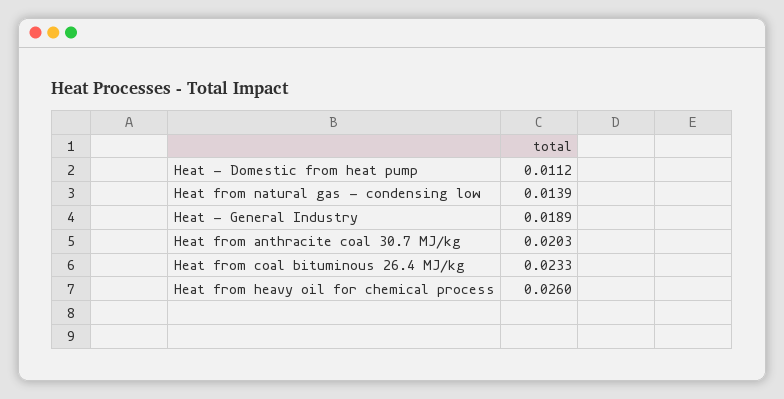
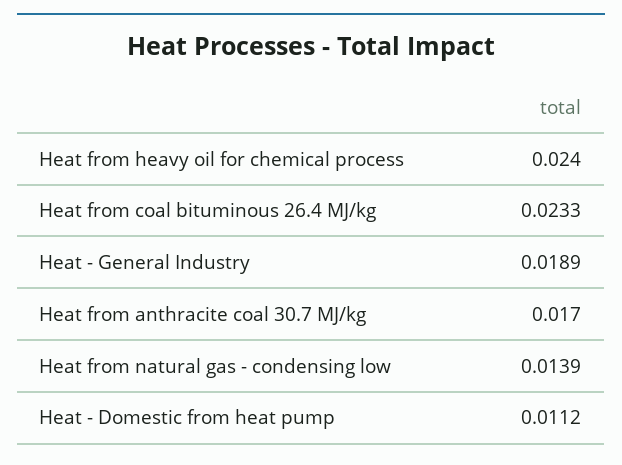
Heat from anthracite coal 30.7 MJ/kg: 0.0203 -> 0.017
Heat from heavy oil for chemical process: 0.026 -> 0.024

